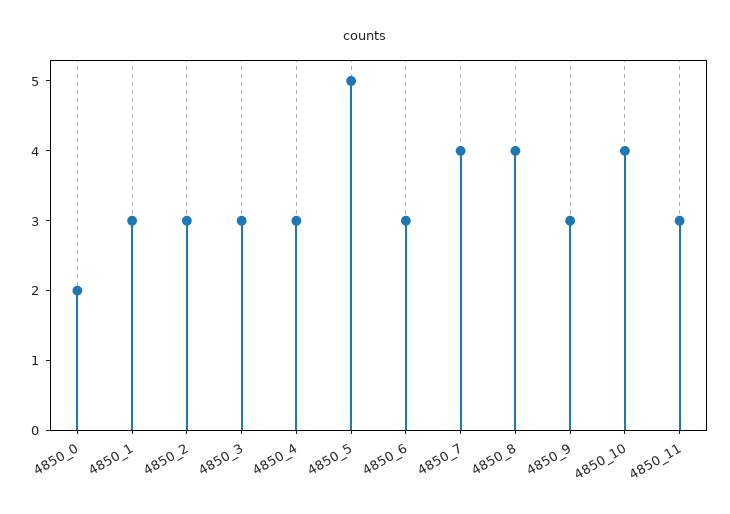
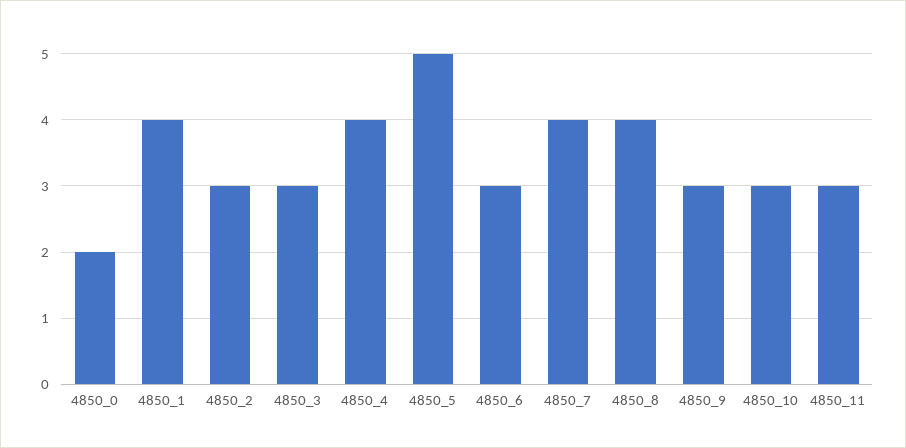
4850_1: 3 -> 4
4850_4: 3 -> 4
4850_10: 4 -> 3

